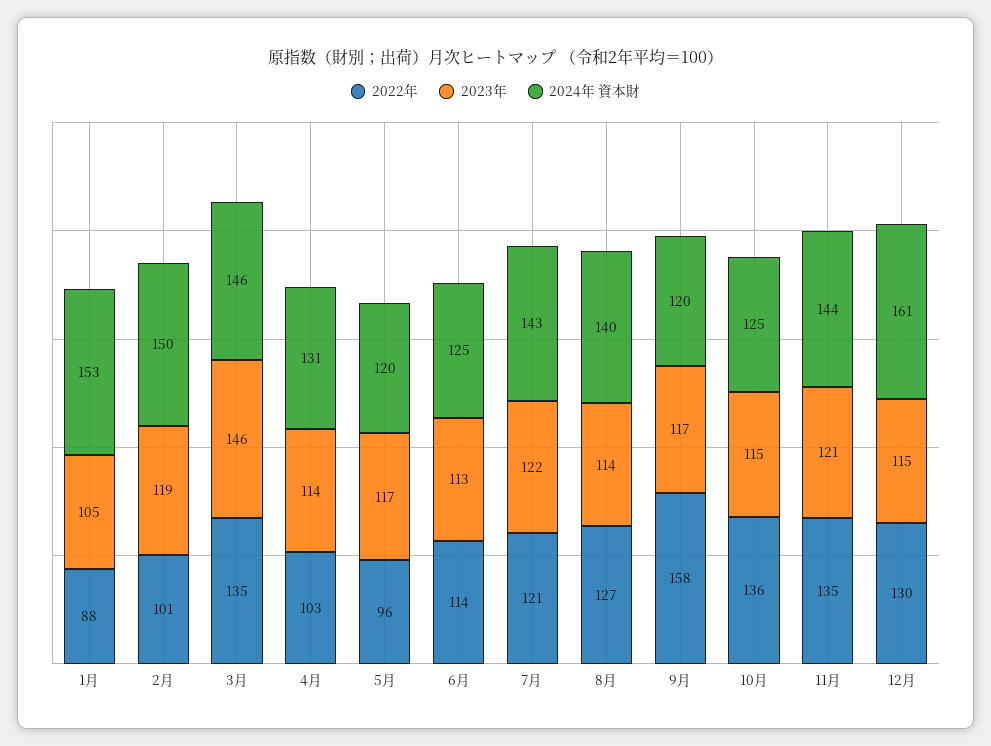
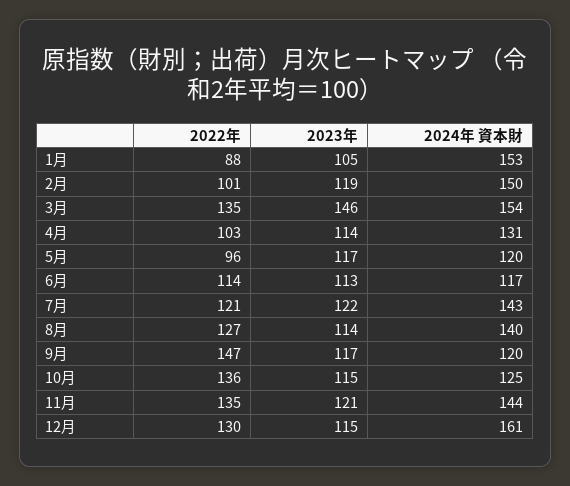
2024年 資本財, 3月: 146 -> 154
2024年 資本財, 6月: 125 -> 117
2022年, 9月: 158 -> 147

